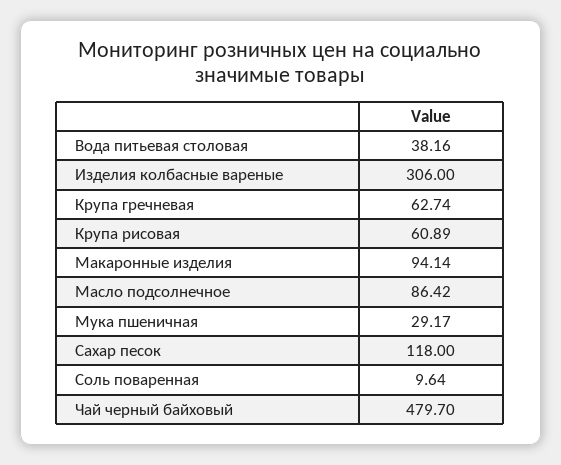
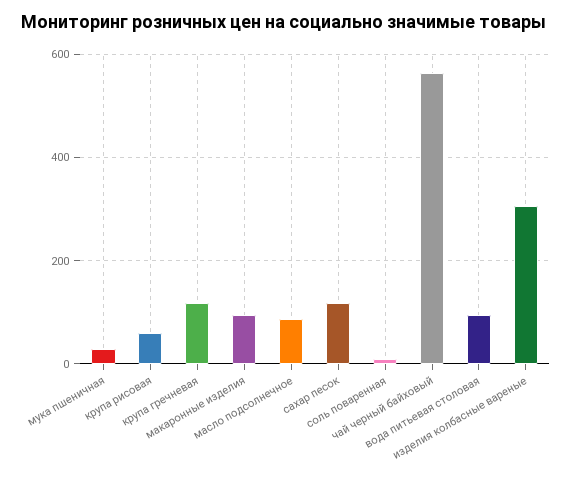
Вода питьевая столовая: 38.16 -> 100
Крупа гречневая: 62.74 -> 120
Чай черный байховый: 479.7 -> 560

